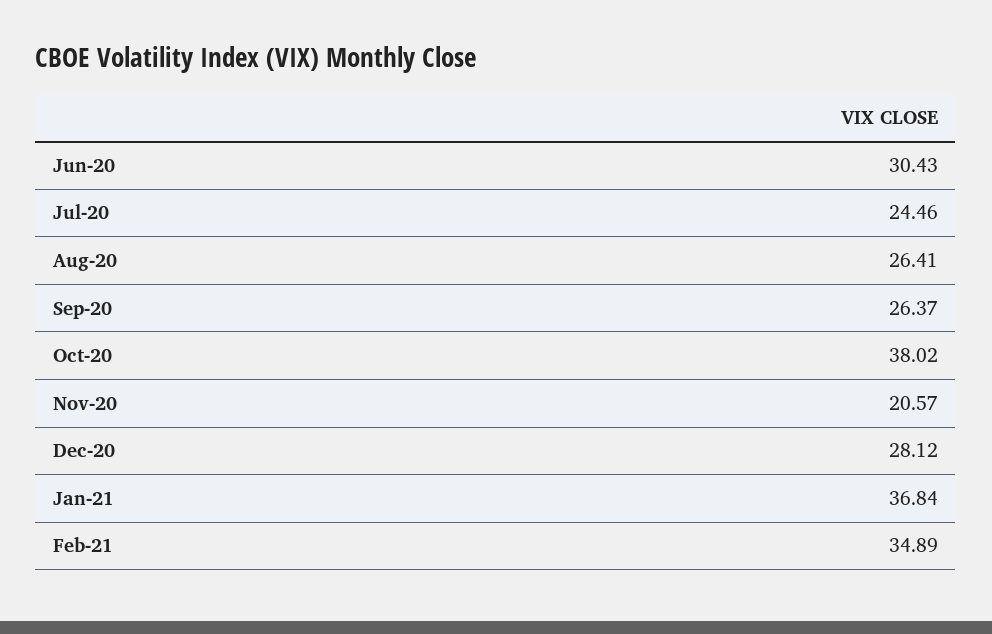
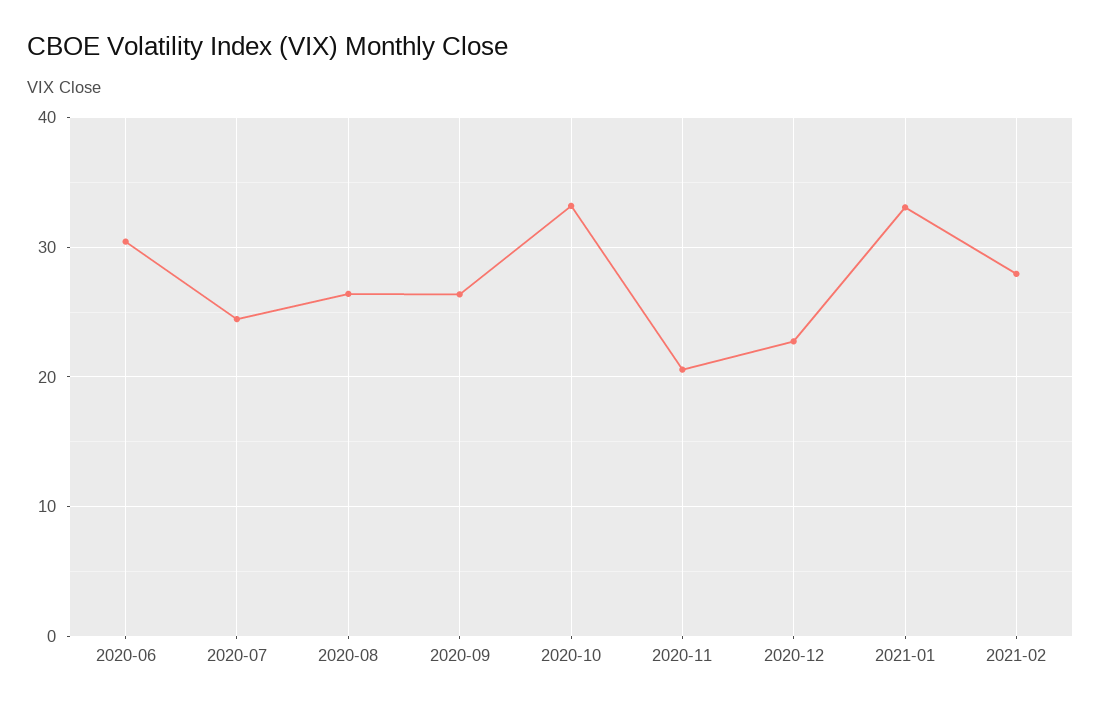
Oct-20: 38.02 -> 33
Dec-20: 28.12 -> 23
Jan-21: 36.84 -> 33
Feb-21: 34.89 -> 28

